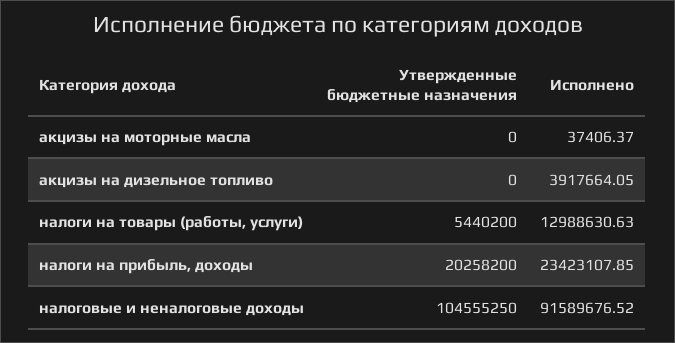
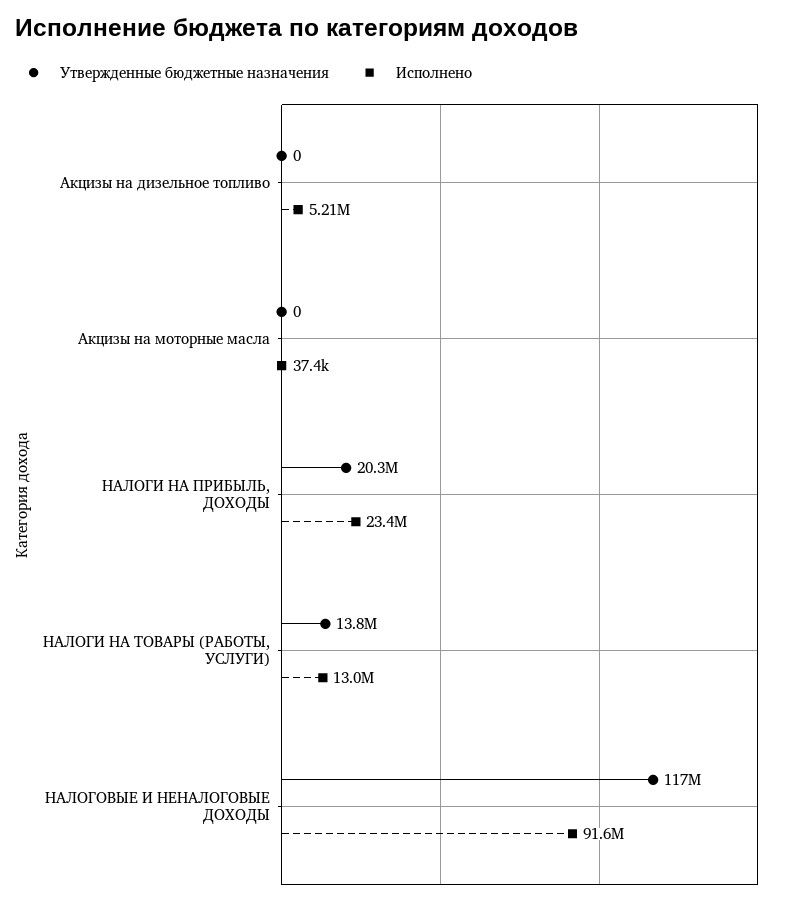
Исполнено, акцизы на дизельное топливо: 3917664.05 -> 5210000
Утвержденные бюджетные назначения, налоги на товары (работы, услуги): 5440200 -> 13800000
Утвержденные бюджетные назначения, налоговые и неналоговые доходы: 104555250 -> 117000000

